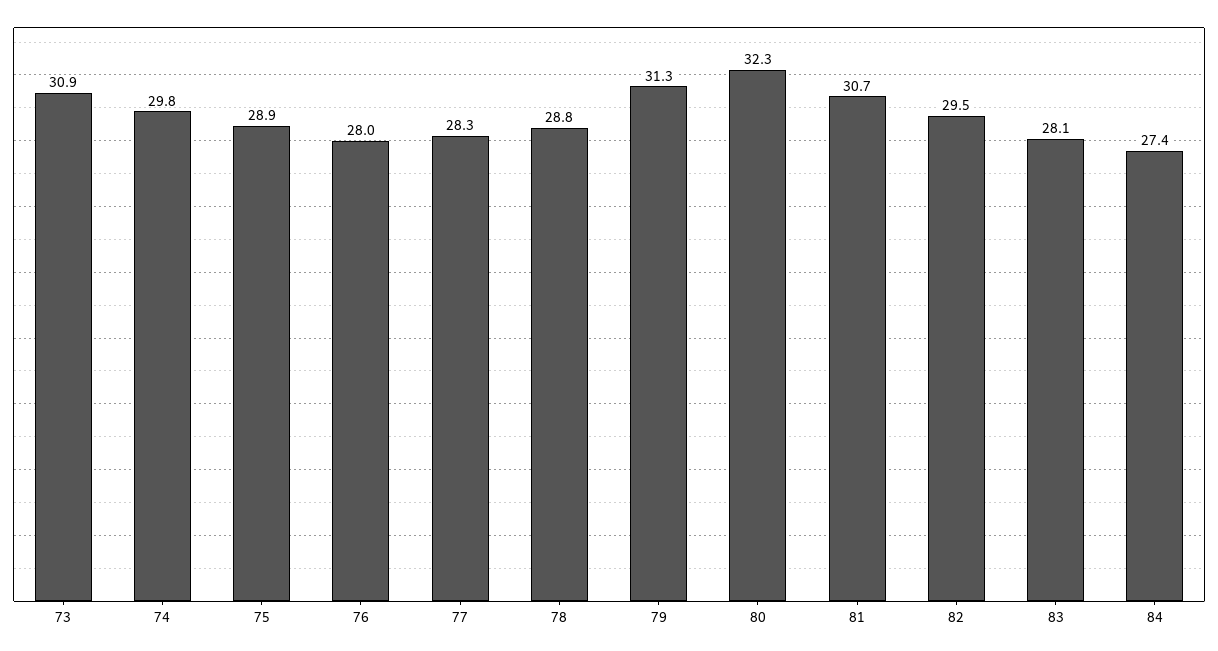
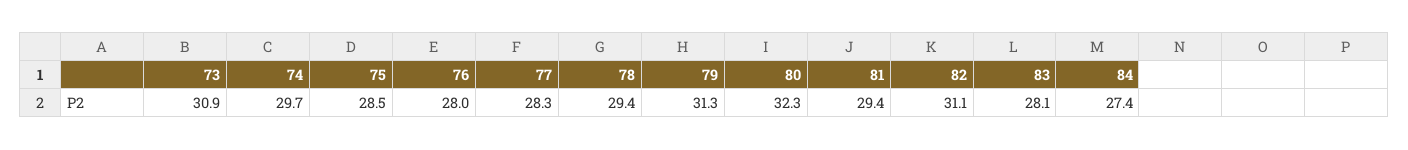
74: 29.8 -> 29.7
75: 28.9 -> 28.5
78: 28.8 -> 29.4
81: 30.7 -> 29.4
82: 29.5 -> 31.1

